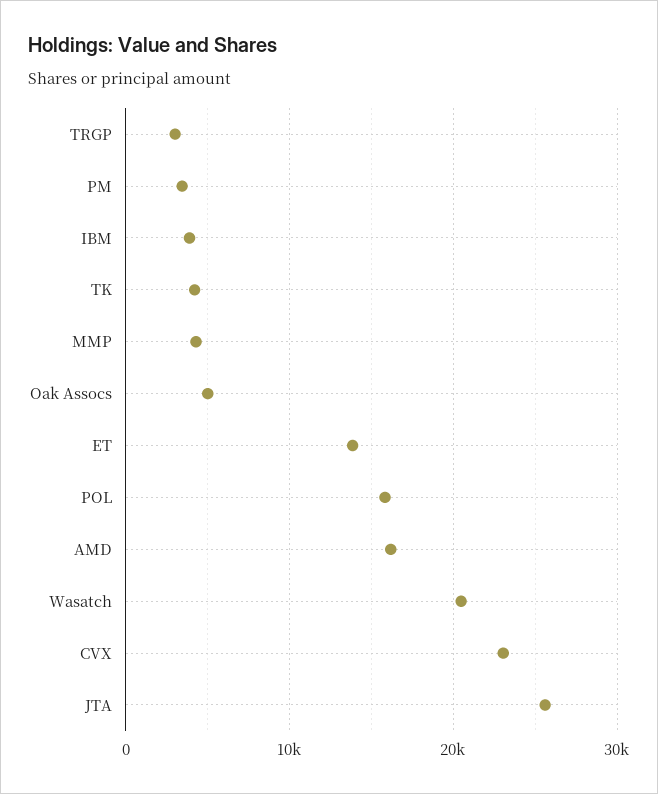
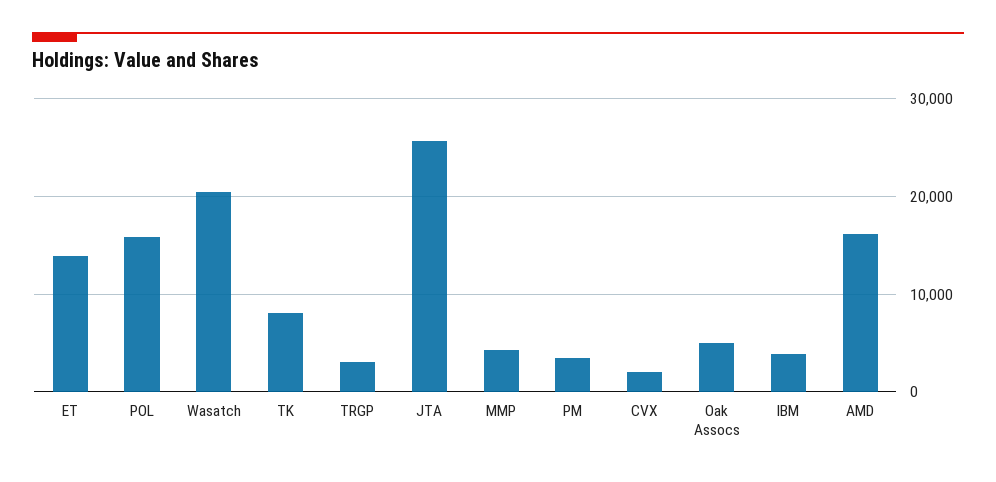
TK: 4000 -> 8000
CVX: 23000 -> 2000

